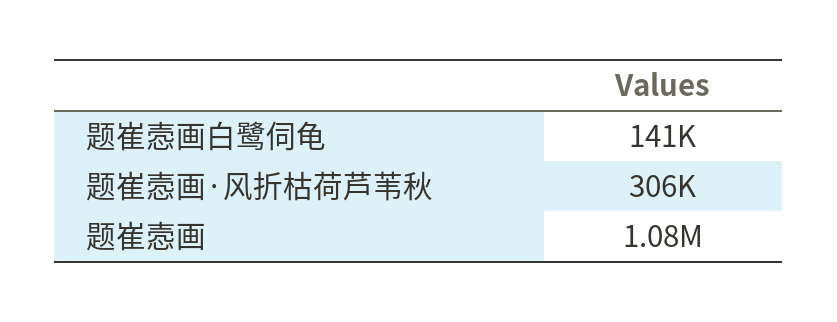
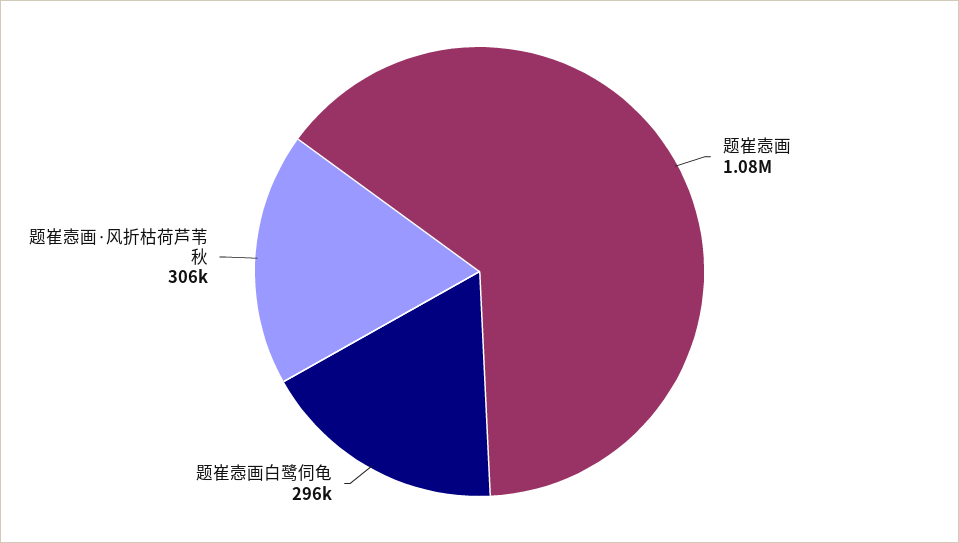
题崔悫画白鹭伺龟: 141000 -> 296000

